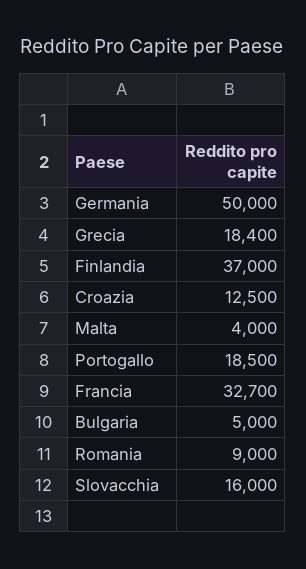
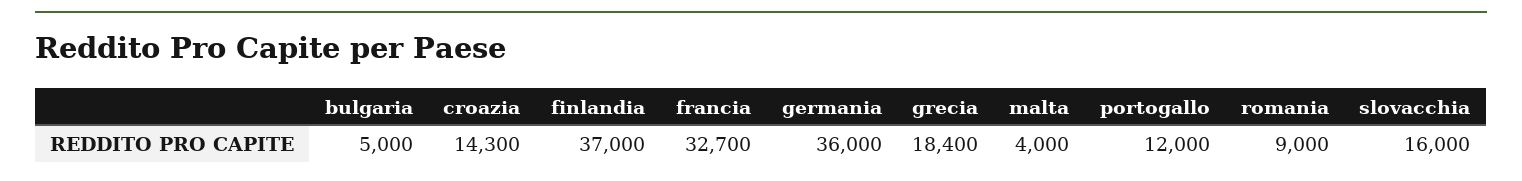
Germania: 50000 -> 36000
Croazia: 12500 -> 14300
Portogallo: 18500 -> 12000

